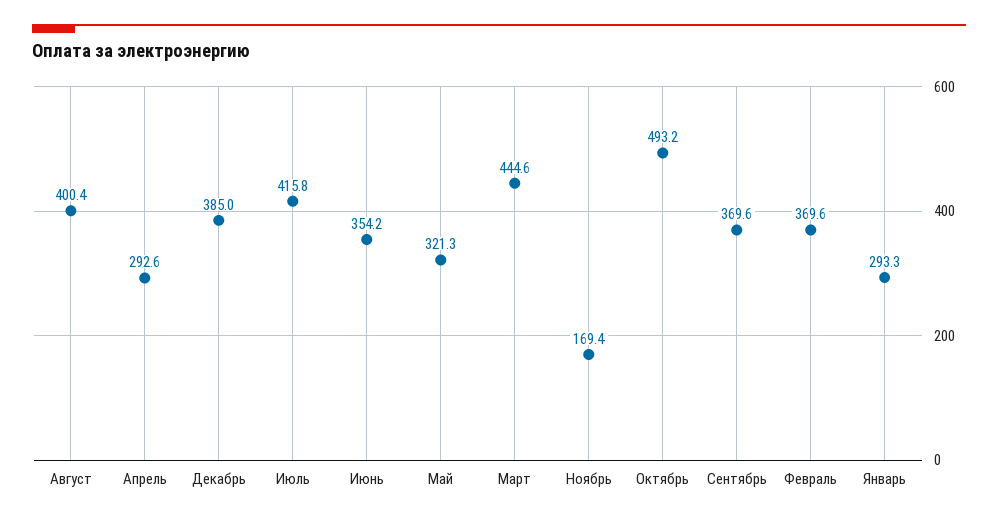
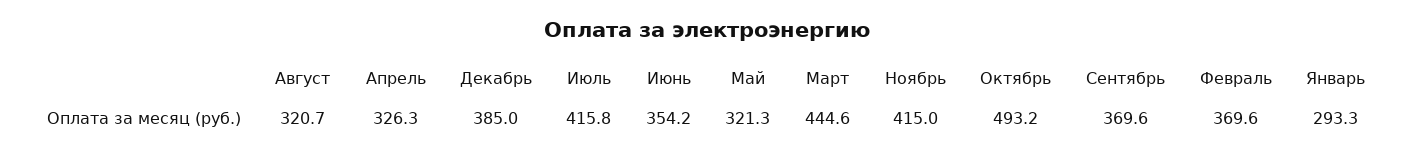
Август: 400.4 -> 320.7
Апрель: 292.6 -> 326.3
Ноябрь: 169.4 -> 415

